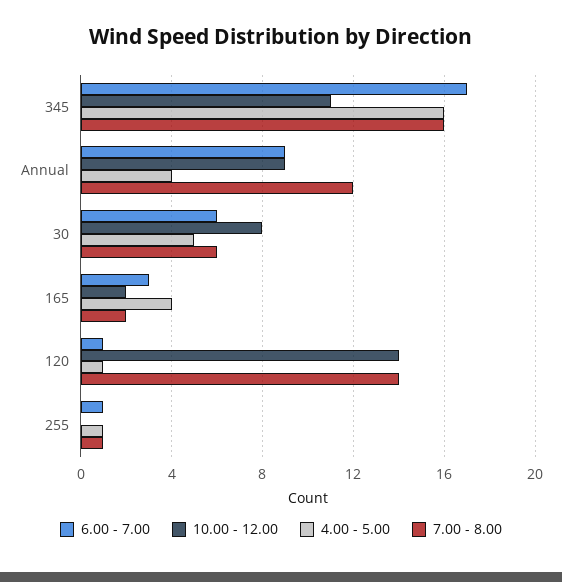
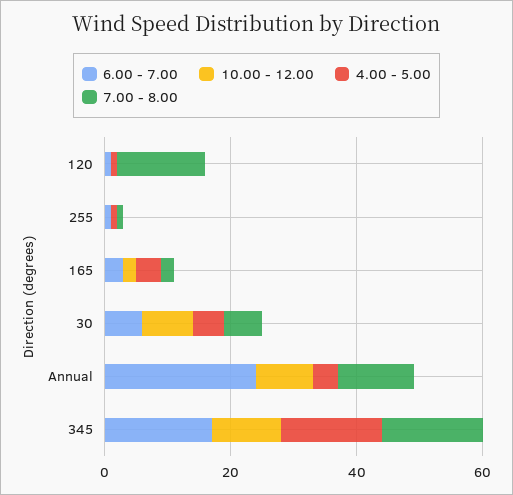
6.00 - 7.00, Annual: 9 -> 25
10.00 - 12.00, 120: 14 -> 0

